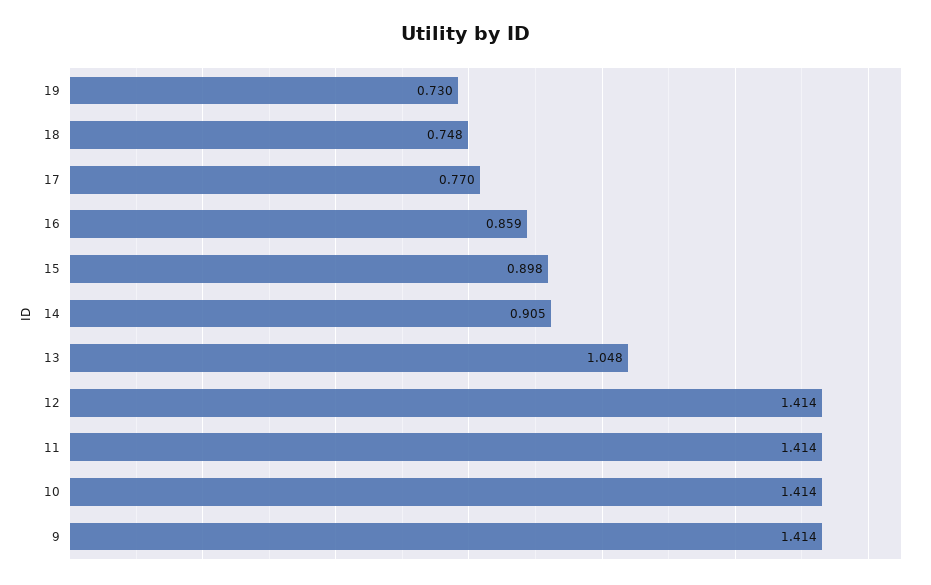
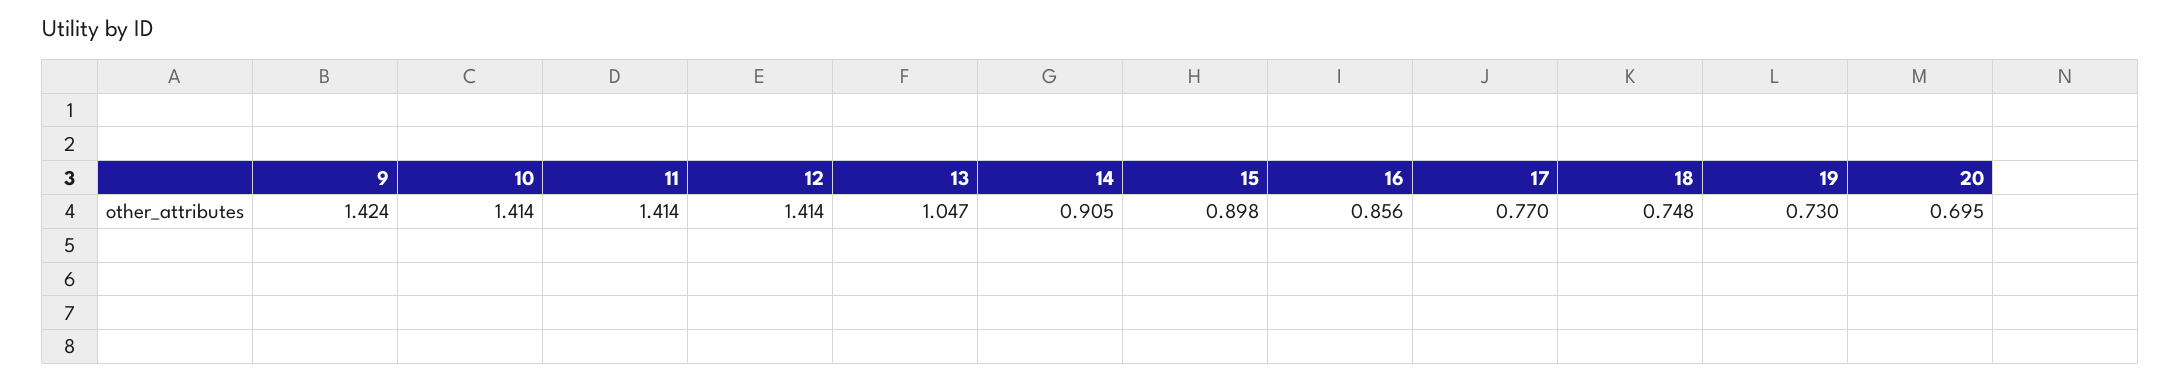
16: 0.859 -> 0.856
13: 1.048 -> 1.047
9: 1.414 -> 1.424
20: none -> 0.695

